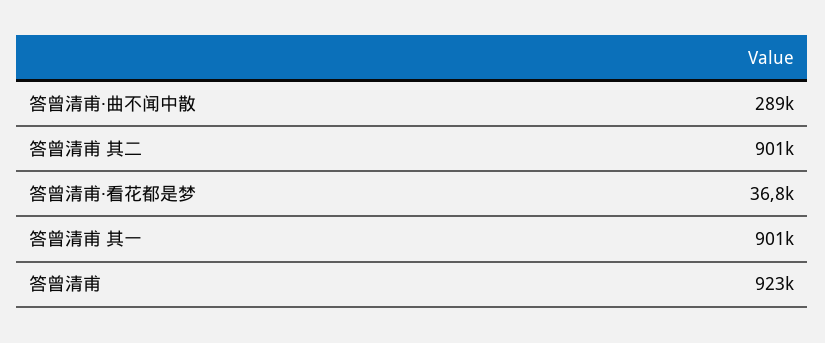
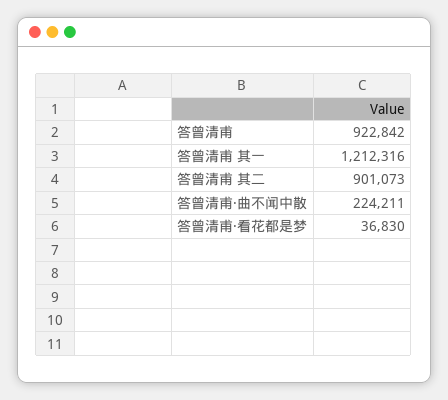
答曾清甫·曲不闻中散: 289000 -> 224211
答曾清甫 其一: 901000 -> 1212316

